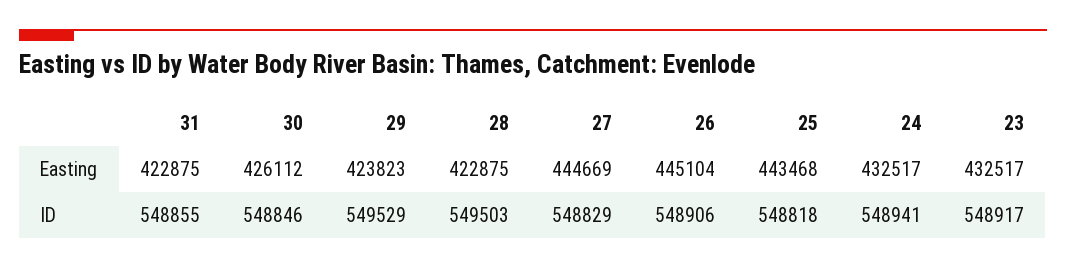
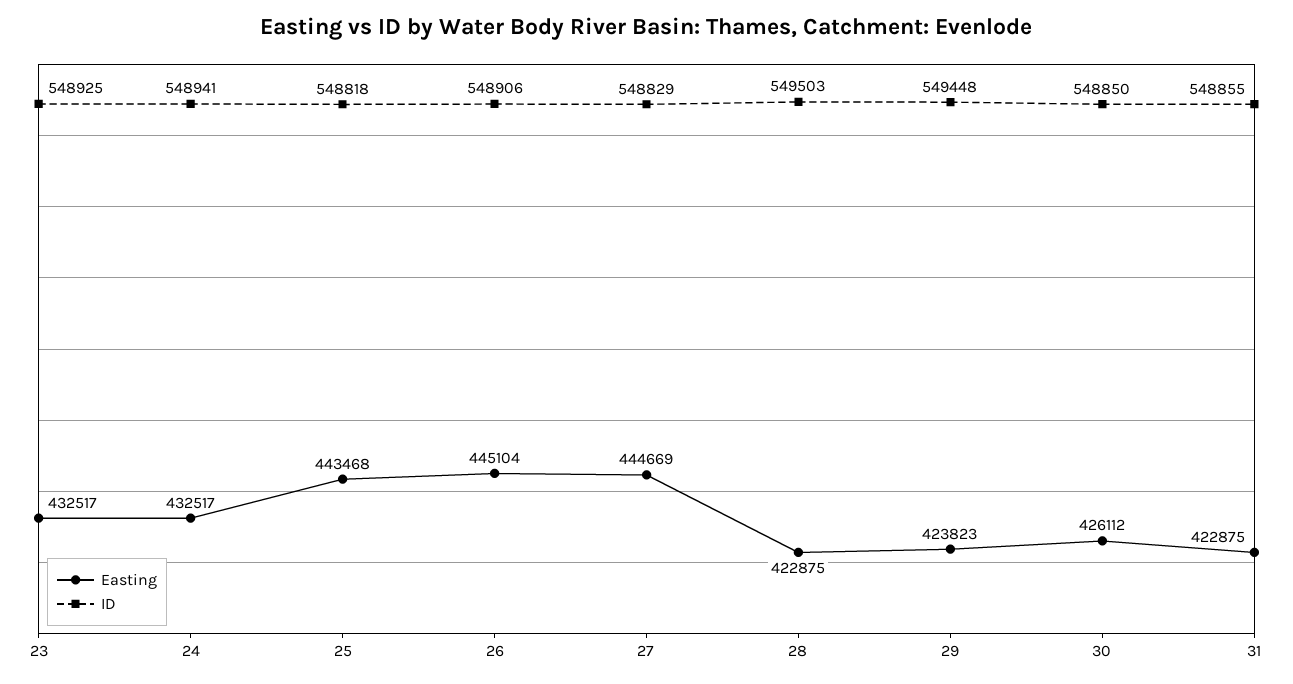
ID, 30: 548846 -> 548850
ID, 29: 549529 -> 549448
ID, 23: 548917 -> 548925

